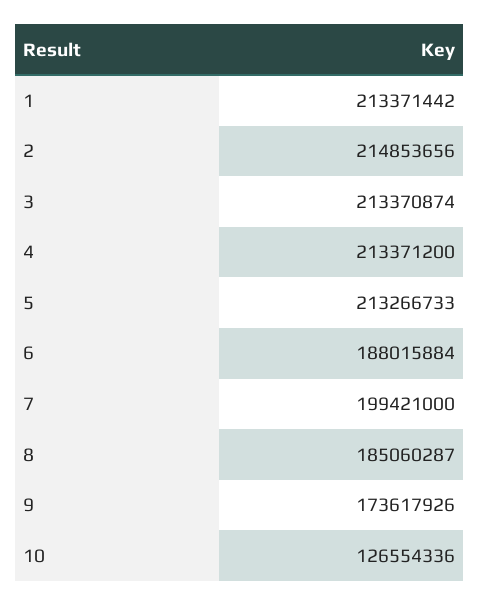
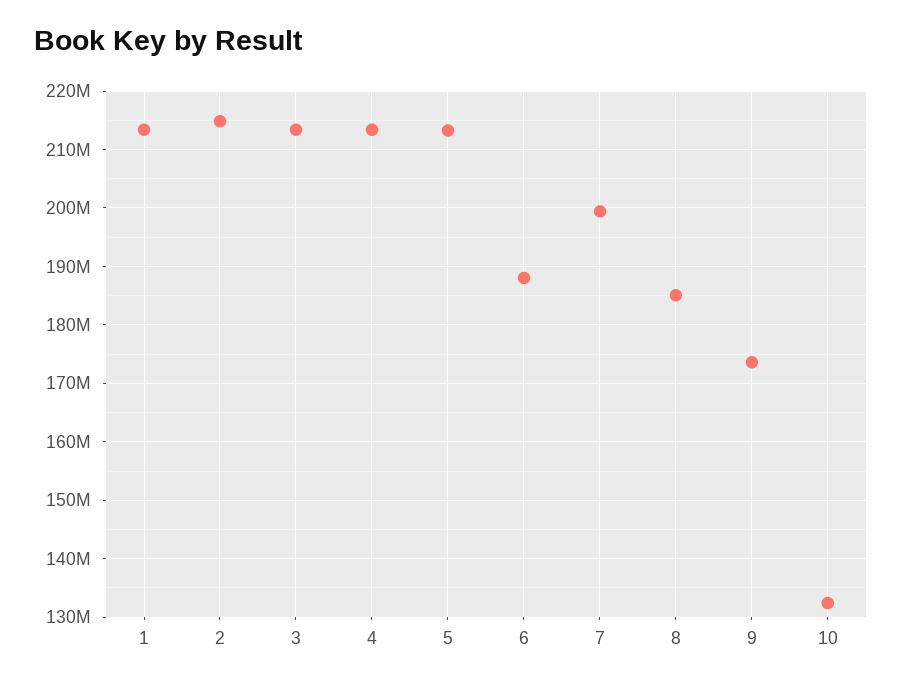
10: 126554336 -> 132000000

